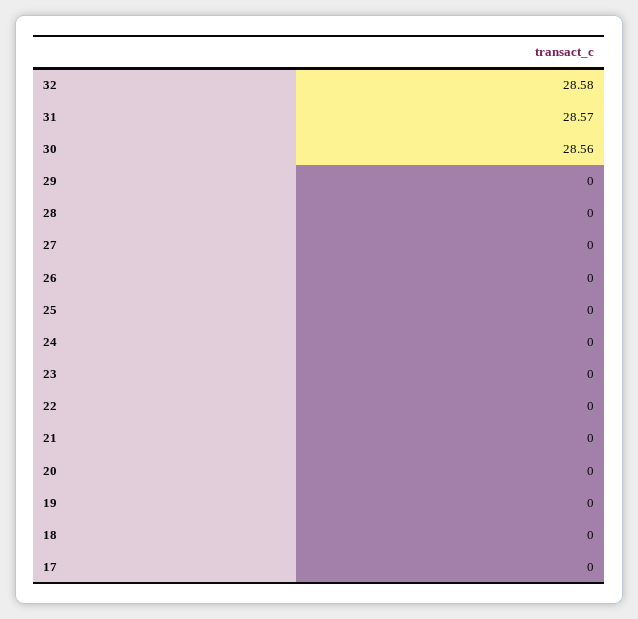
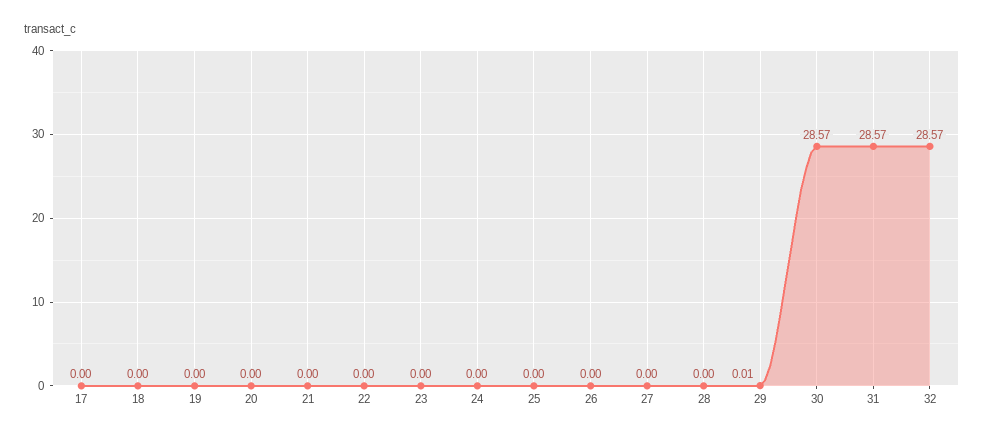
32: 28.58 -> 28.57
30: 28.56 -> 28.57
29: 0 -> 0.01

